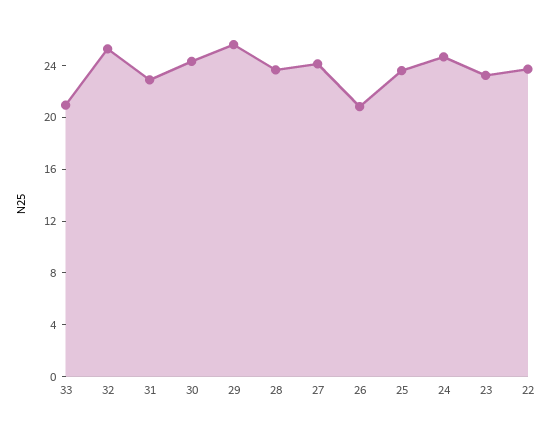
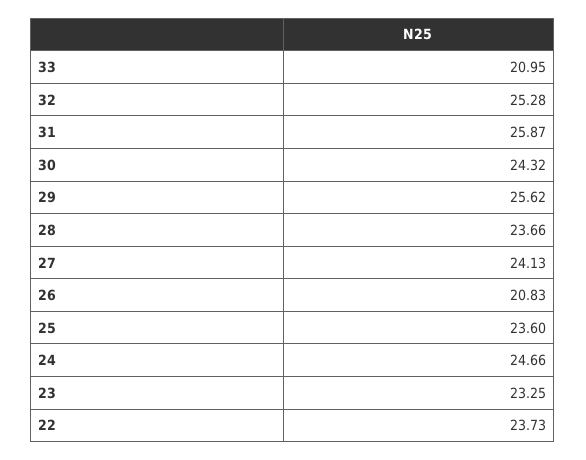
31: 23 -> 25.87

